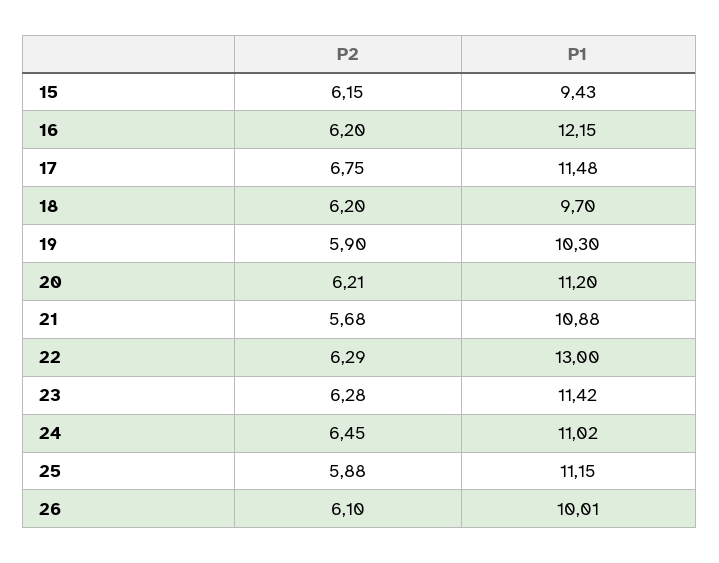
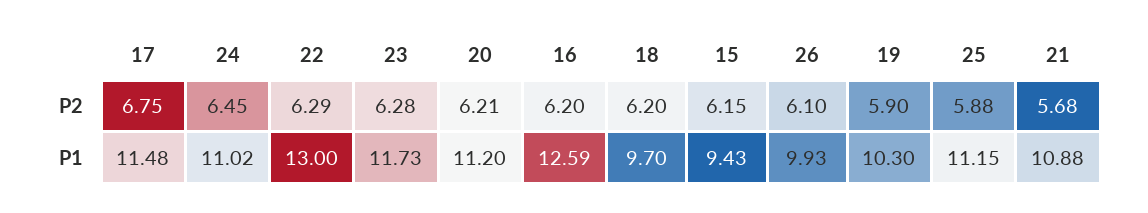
P1, 16: 12.15 -> 12.59
P1, 23: 11.42 -> 11.73
P1, 26: 10.01 -> 9.93

